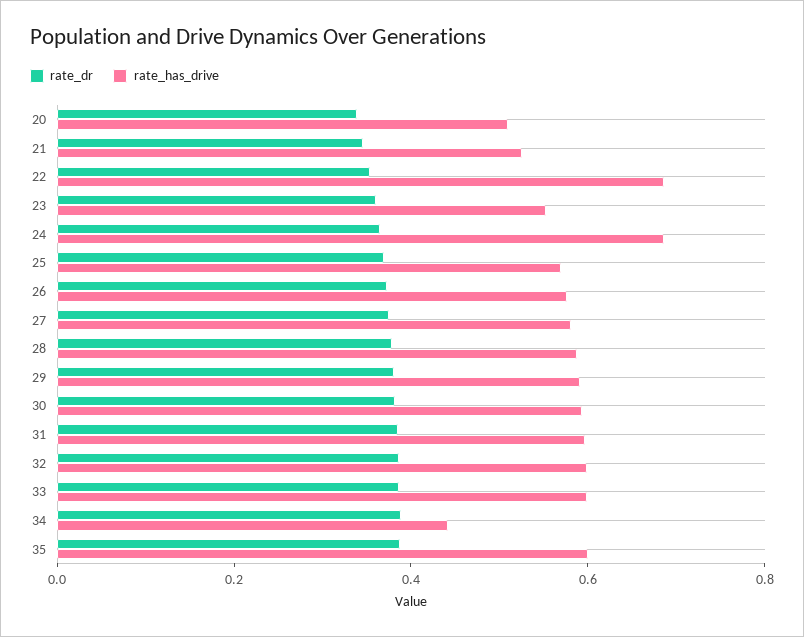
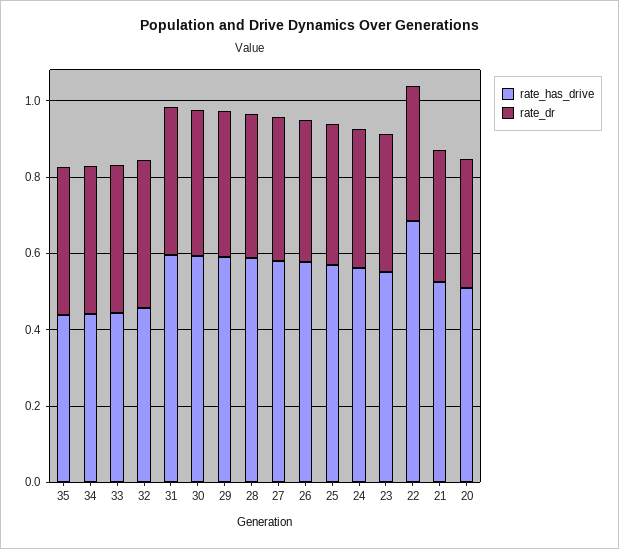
rate_has_drive, 24: 0.7 -> 0.55
rate_has_drive, 32: 0.6 -> 0.45
rate_has_drive, 33: 0.6 -> 0.45
rate_has_drive, 35: 0.6 -> 0.45

